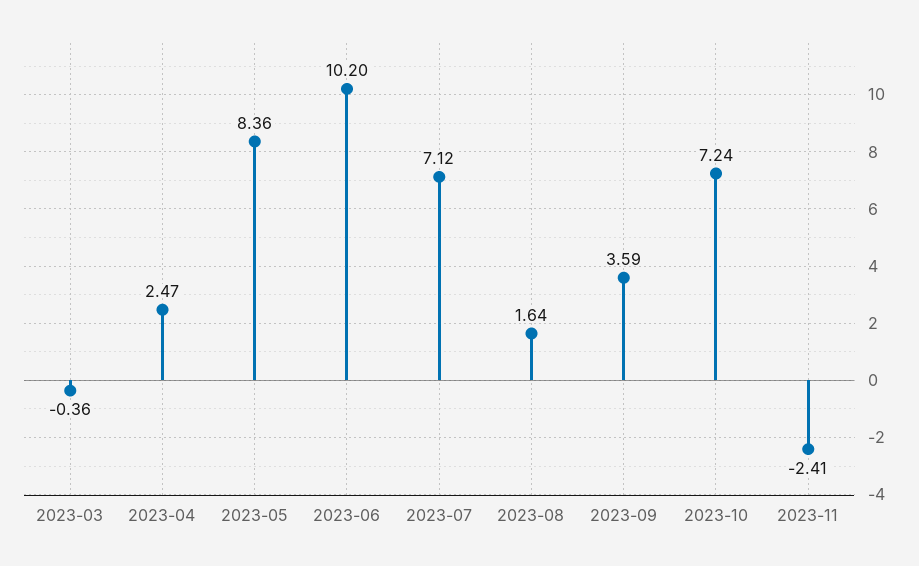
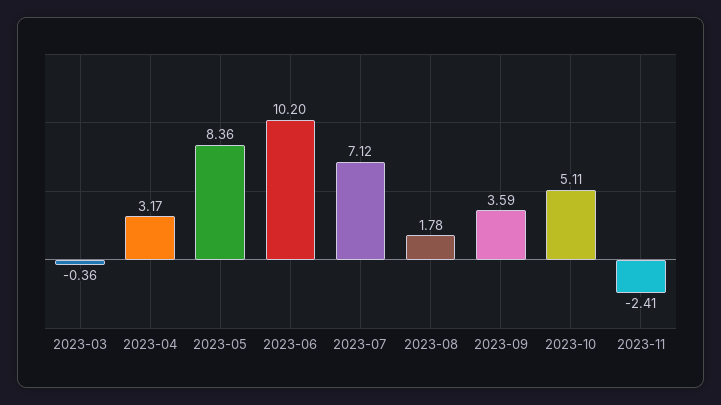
2023-04: 2.47 -> 3.17
2023-08: 1.64 -> 1.78
2023-10: 7.24 -> 5.11

